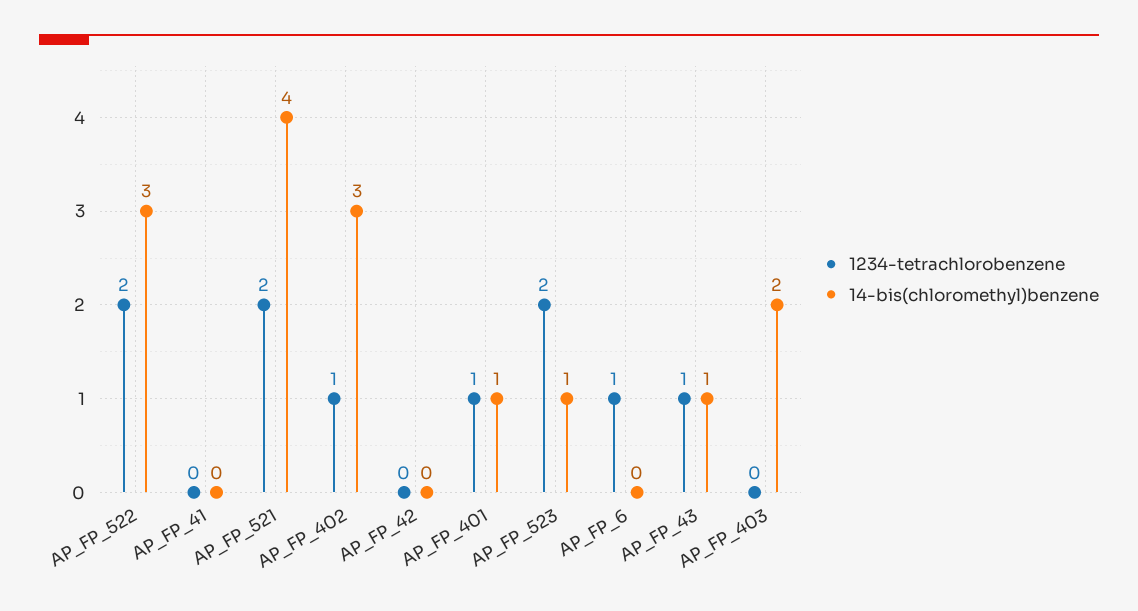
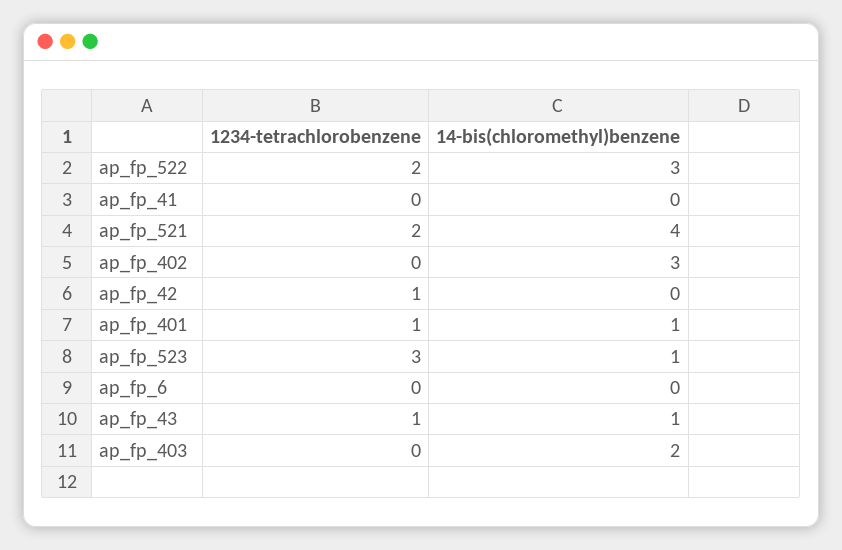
1234-tetrachlorobenzene, AP_FP_402: 1 -> 0
1234-tetrachlorobenzene, AP_FP_42: 0 -> 1
1234-tetrachlorobenzene, AP_FP_523: 2 -> 3
1234-tetrachlorobenzene, AP_FP_6: 1 -> 0

